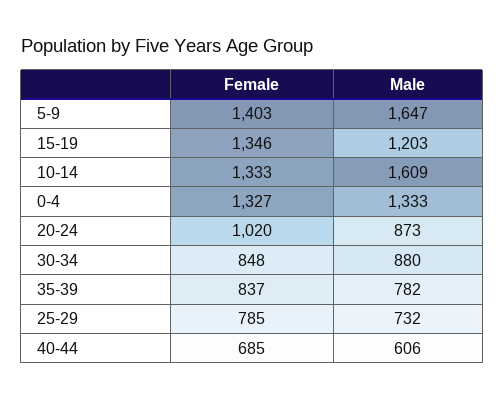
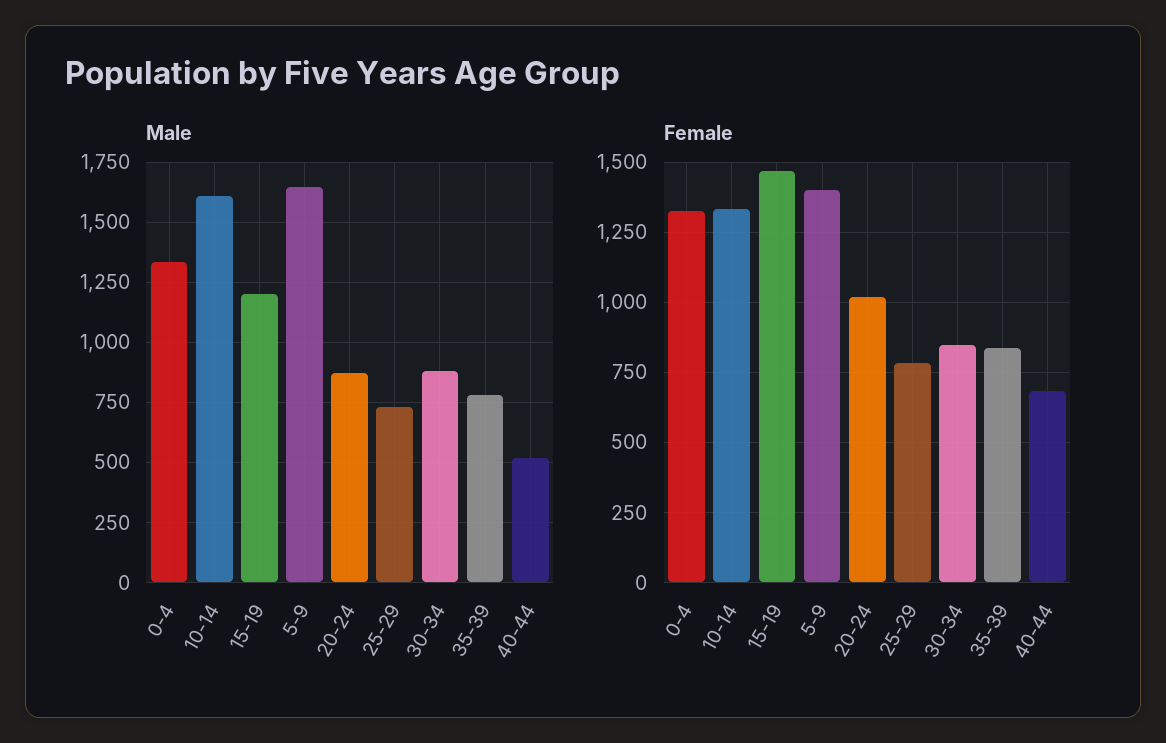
Female, 15-19: 1346 -> 1475
Male, 40-44: 606 -> 525

